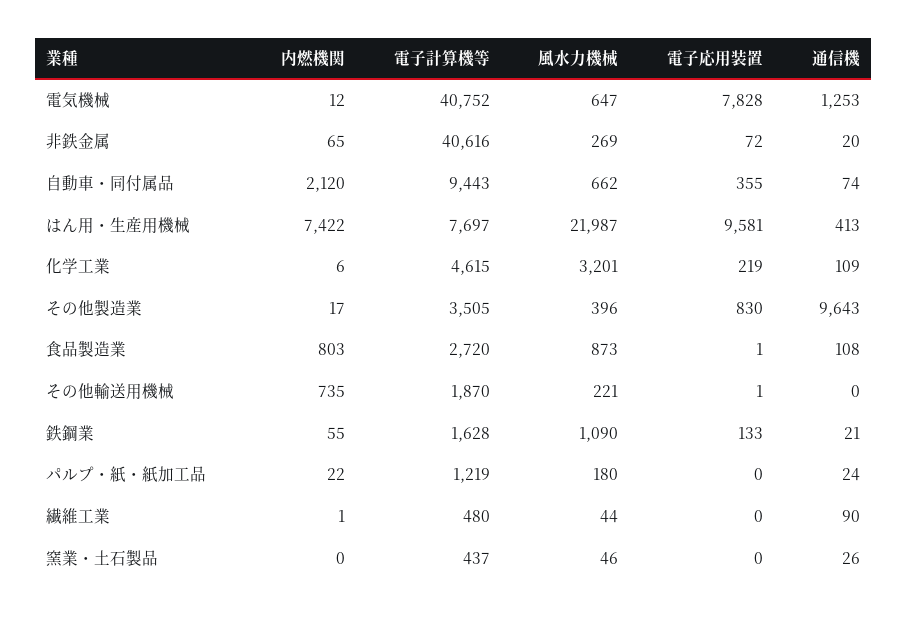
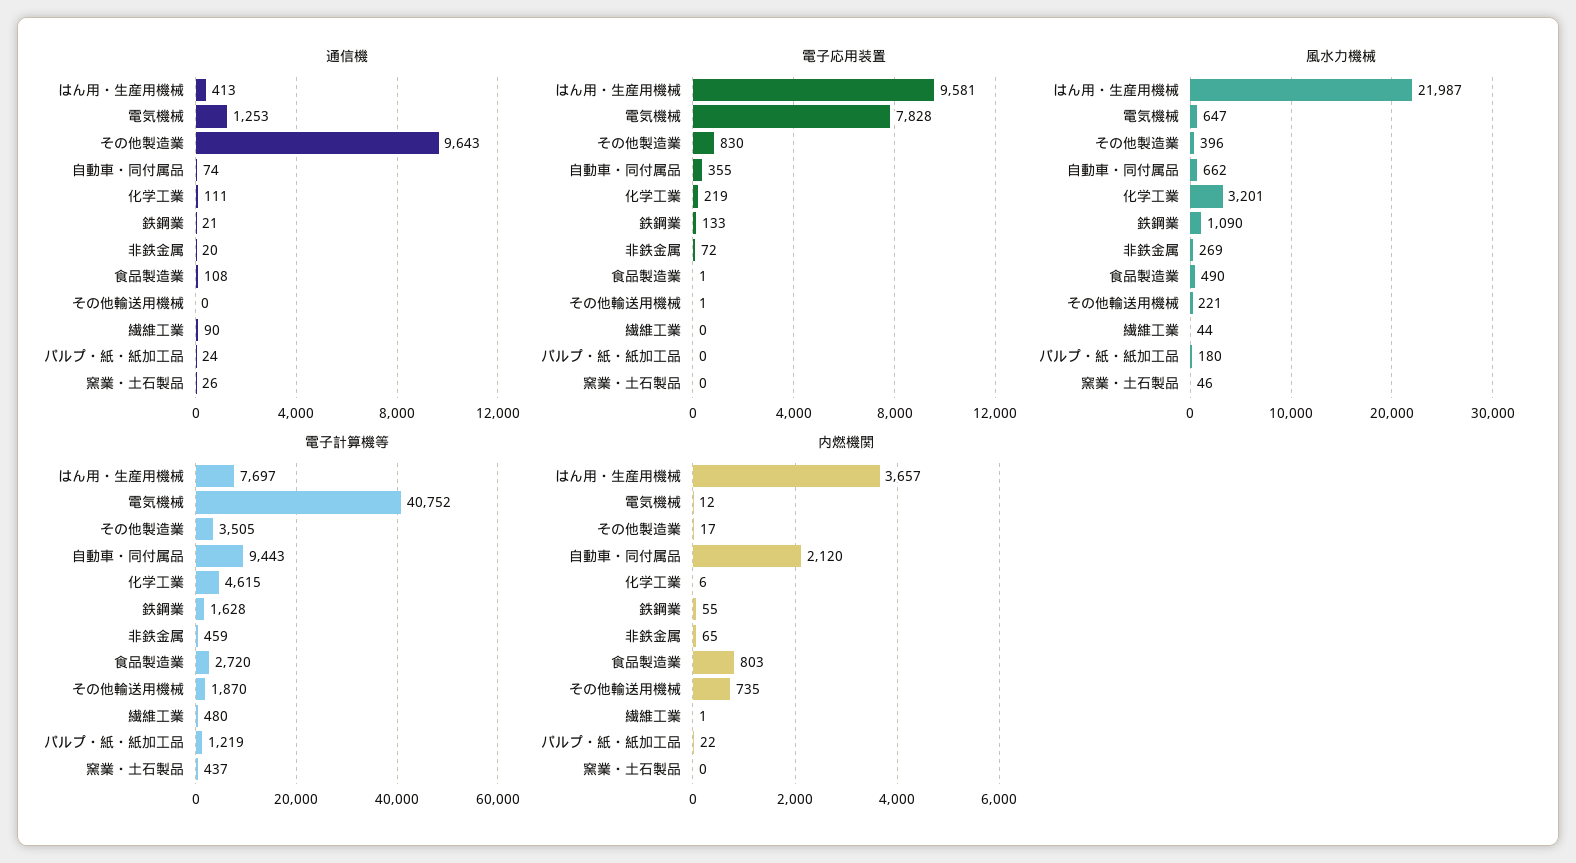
電子計算機等, 非鉄金属: 40616 -> 459
内燃機関, はん用・生産用機械: 7422 -> 3657
通信機, 化学工業: 109 -> 111
風水力機械, 食品製造業: 873 -> 490

